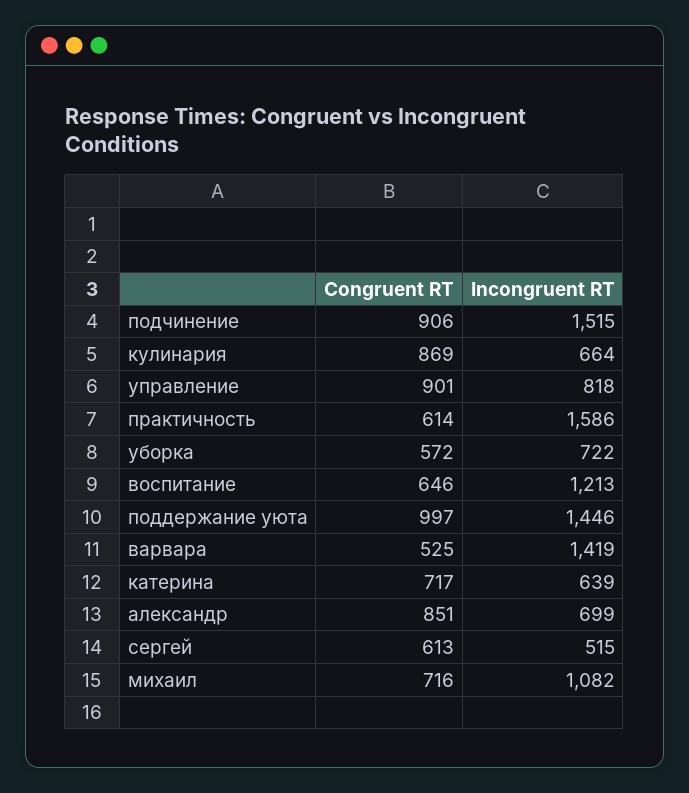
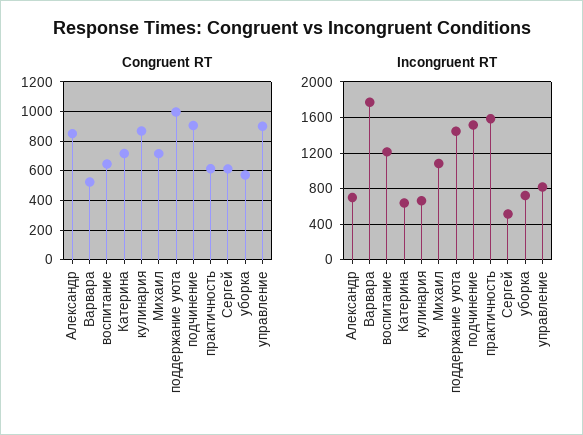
Incongruent RT, варвара: 1419 -> 1800

